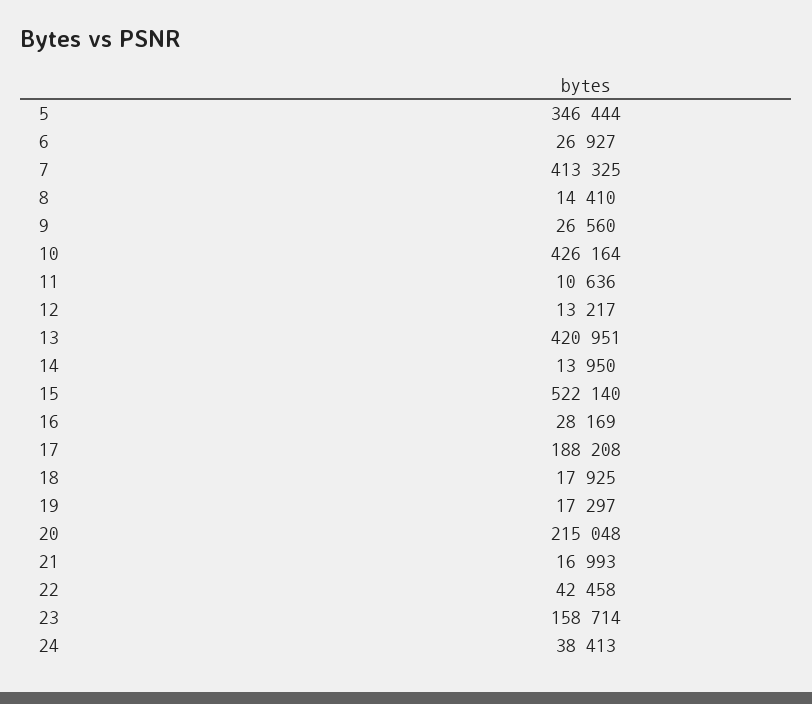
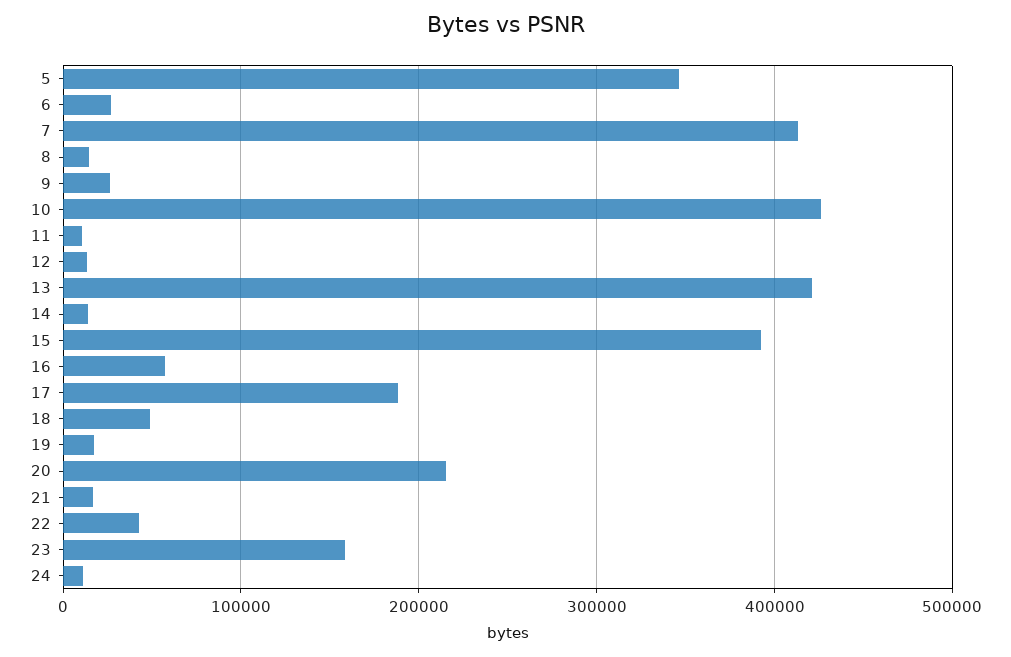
15: 522140 -> 390000
16: 28169 -> 60000
18: 17925 -> 50000
24: 38413 -> 10000

